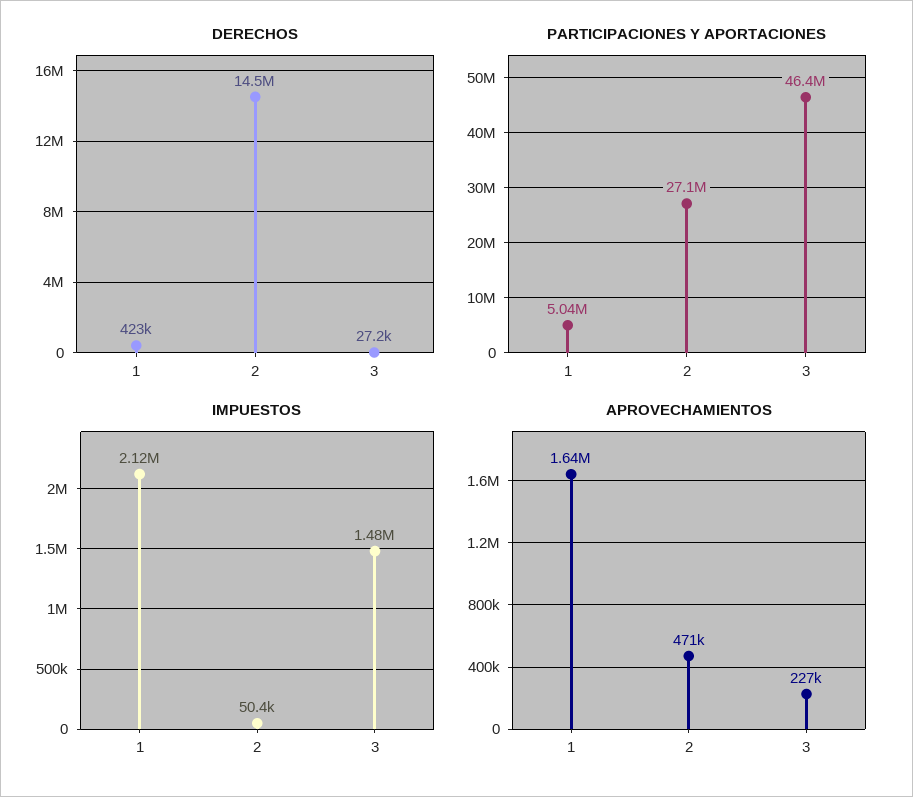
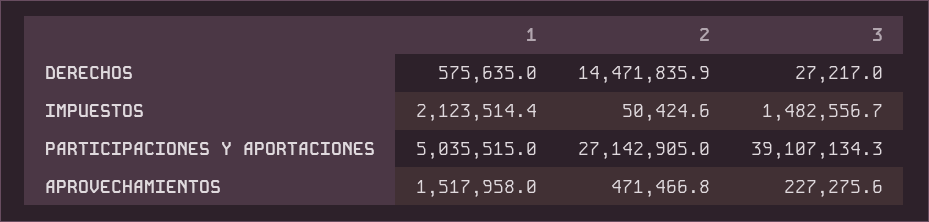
DERECHOS, 1: 423000 -> 575635
PARTICIPACIONES Y APORTACIONES, 3: 46400000 -> 39107134.3
APROVECHAMIENTOS, 1: 1640000 -> 1517958

